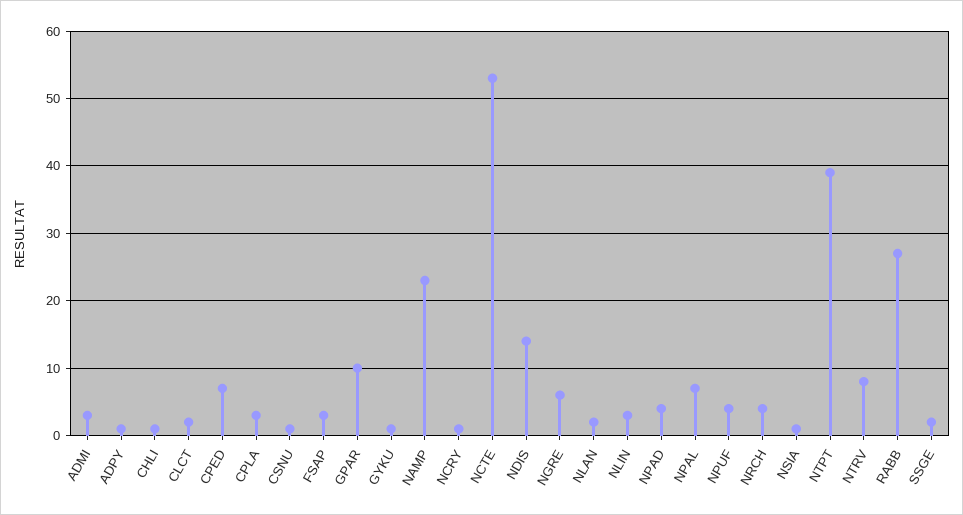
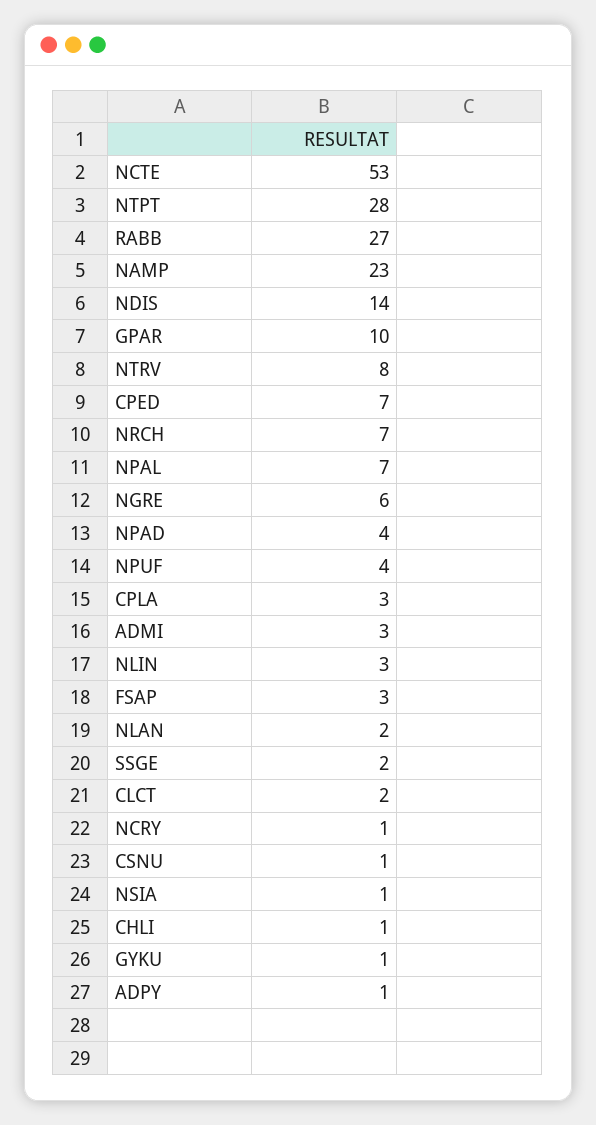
NRCH: 4 -> 7
NTPT: 39 -> 28

